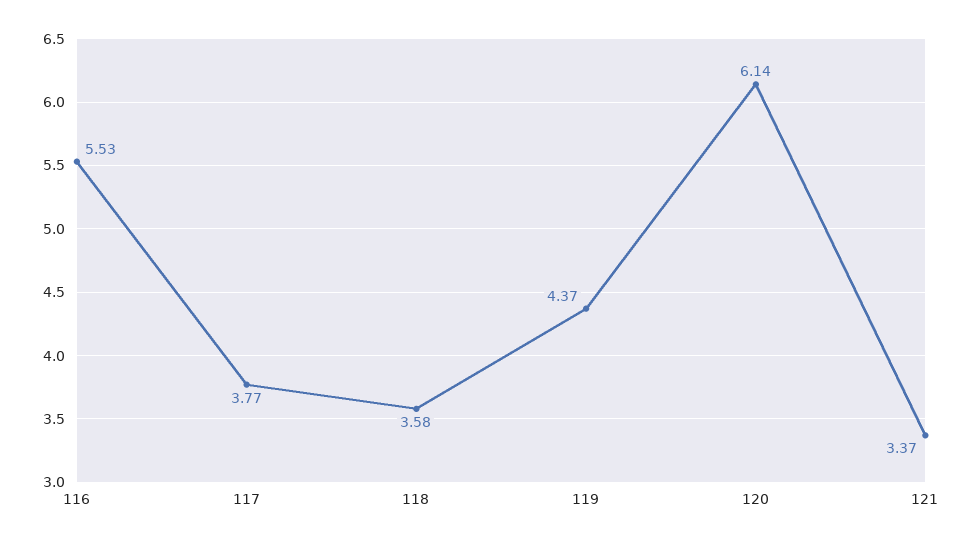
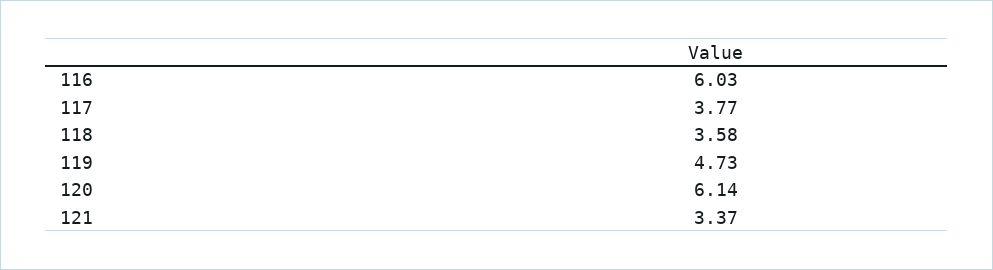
116: 5.53 -> 6.03
119: 4.37 -> 4.73

